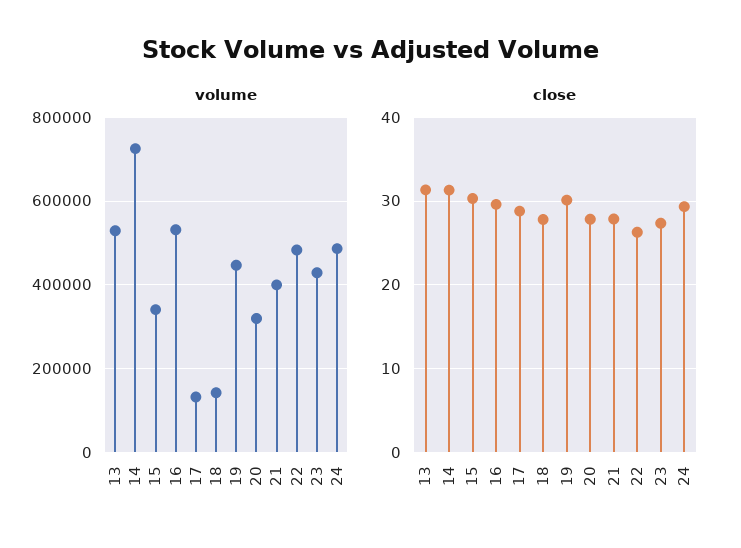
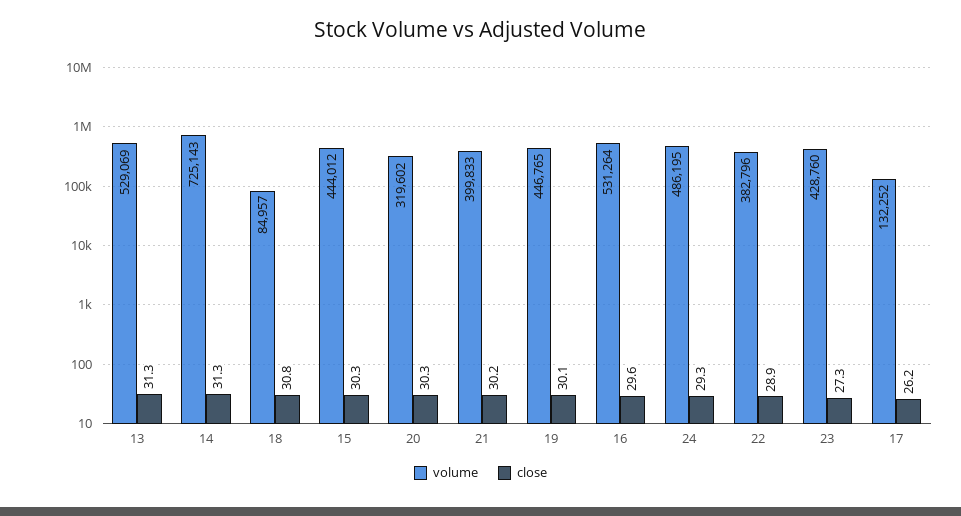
volume, 15: 340000 -> 444012
volume, 18: 140000 -> 84957
volume, 22: 480000 -> 382796
close, 17: 29 -> 26.2
close, 18: 28 -> 30.8
close, 20: 28 -> 30.3
close, 21: 28 -> 30.2
close, 22: 26 -> 28.9

